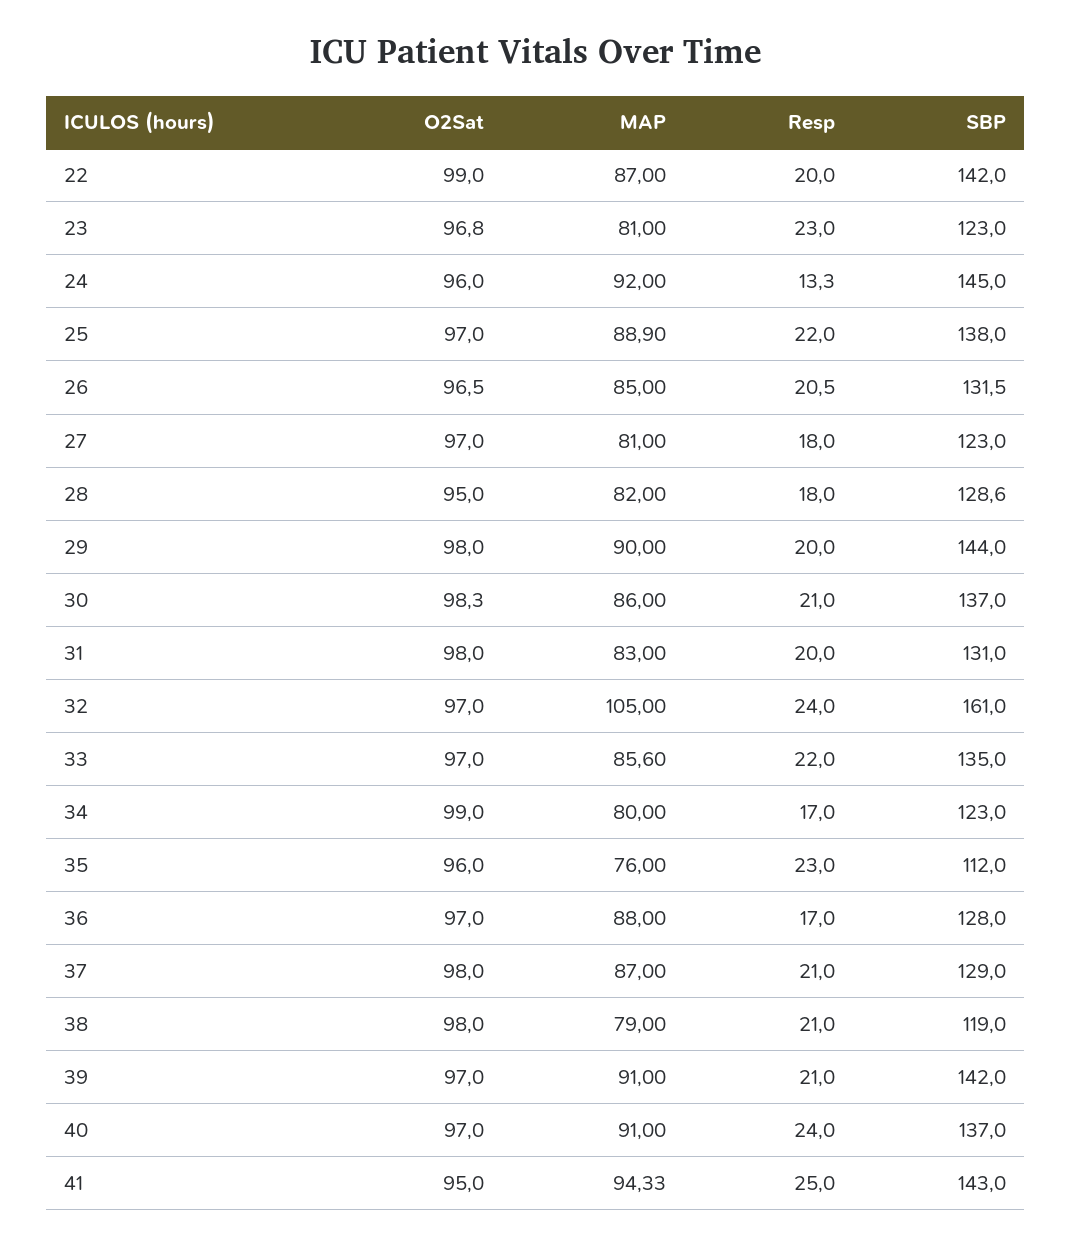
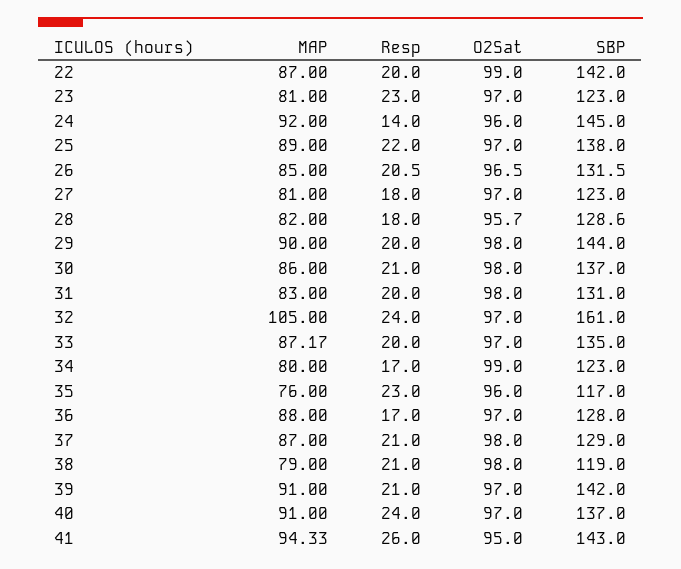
O2Sat, 23: 96.8 -> 97
Resp, 24: 13.3 -> 14
MAP, 25: 88.9 -> 89
O2Sat, 28: 95 -> 95.7
O2Sat, 30: 98.3 -> 98
MAP, 33: 85.6 -> 87.17
Resp, 33: 22 -> 20
SBP, 35: 112 -> 117
Resp, 41: 25 -> 26

